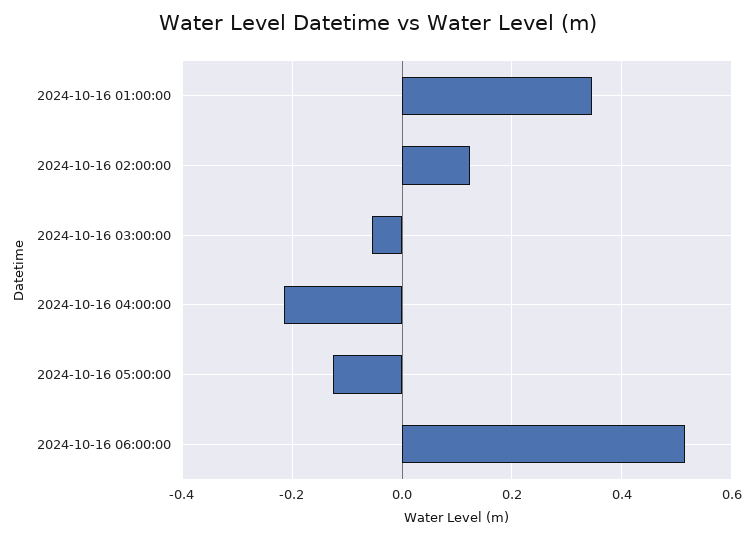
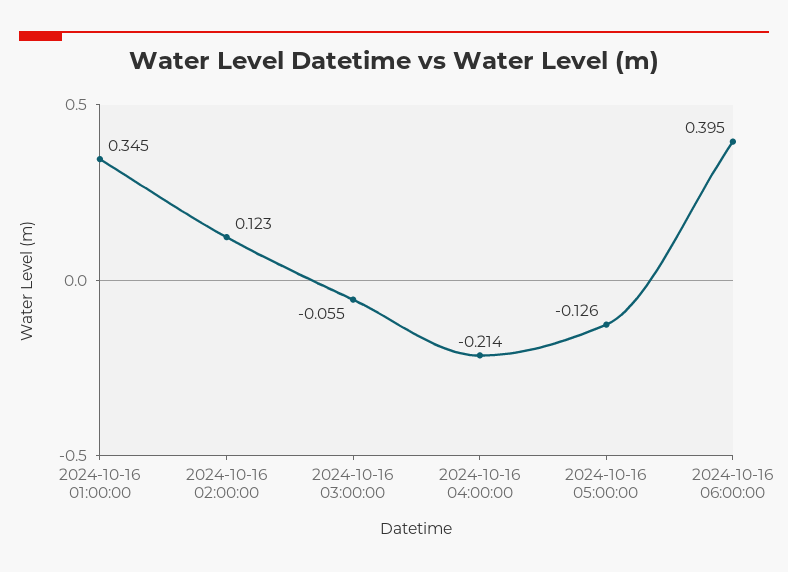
2024-10-16 06:00:00: 0.52 -> 0.395

